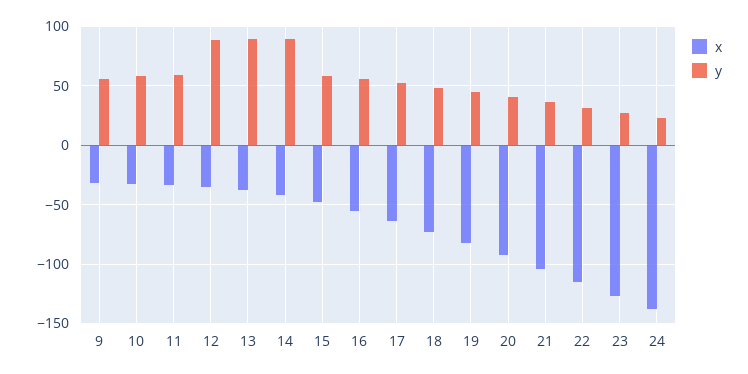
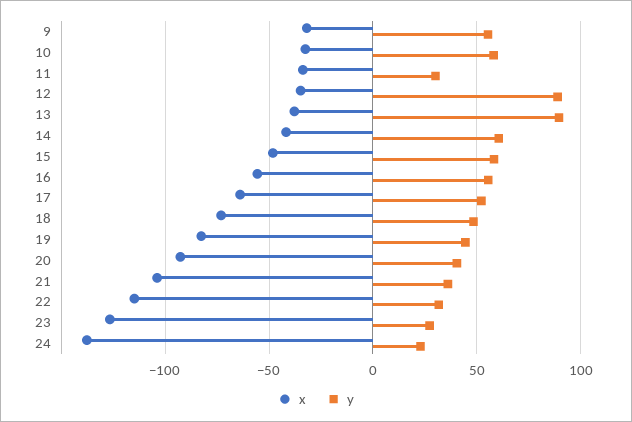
y, 11: 60 -> 30
y, 14: 90 -> 60

